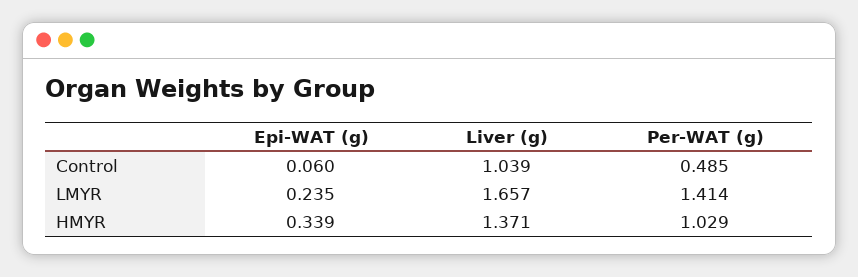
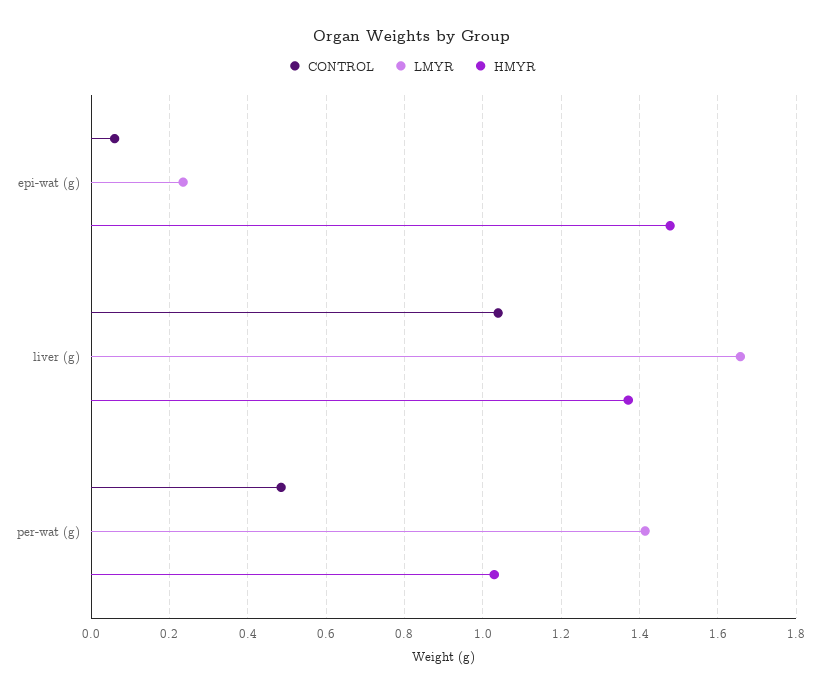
HMYR, Epi-WAT (g): 0.339 -> 1.48

